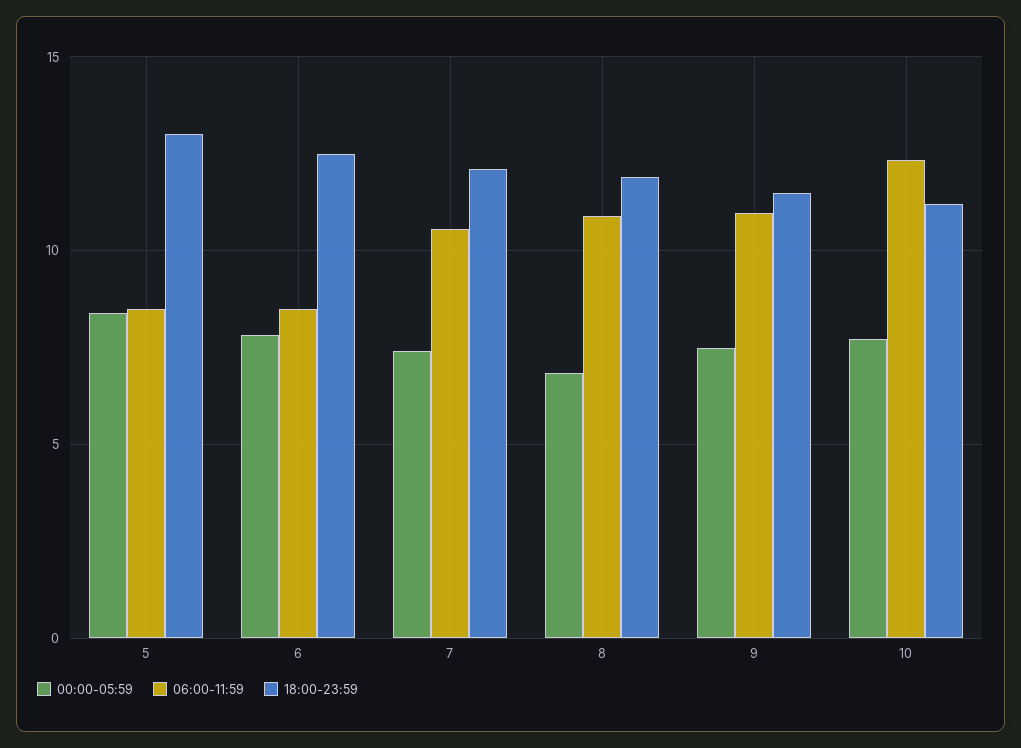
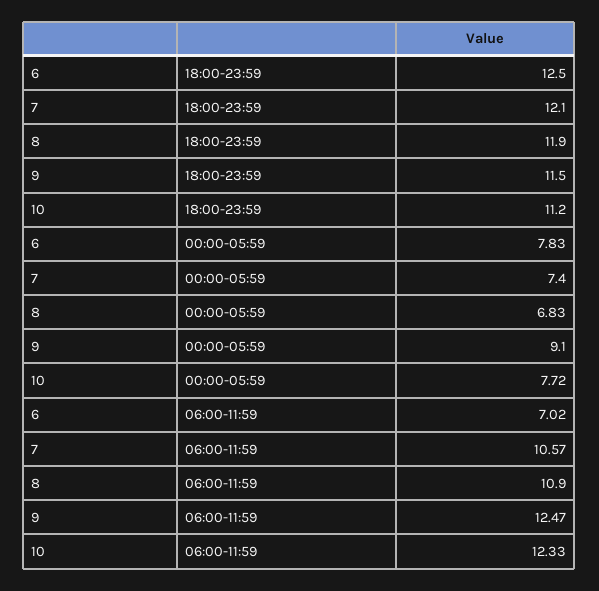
00:00-05:59, 5: 8.5 -> none
06:00-11:59, 5: 8.5 -> none
18:00-23:59, 5: 13 -> none
06:00-11:59, 6: 8.5 -> 7.02
00:00-05:59, 9: 7.5 -> 9.1
06:00-11:59, 9: 11 -> 12.47

